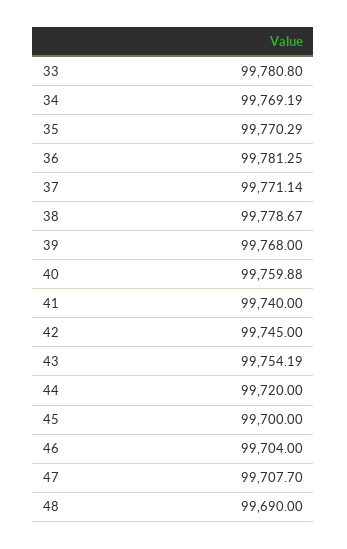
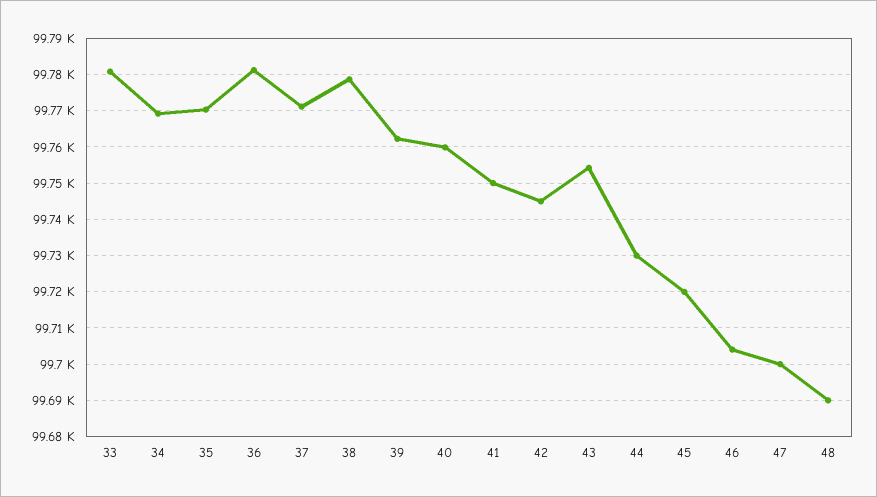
39: 99768 -> 99762
41: 99740 -> 99750
44: 99720 -> 99730
45: 99700 -> 99720
47: 99707.7 -> 99700

